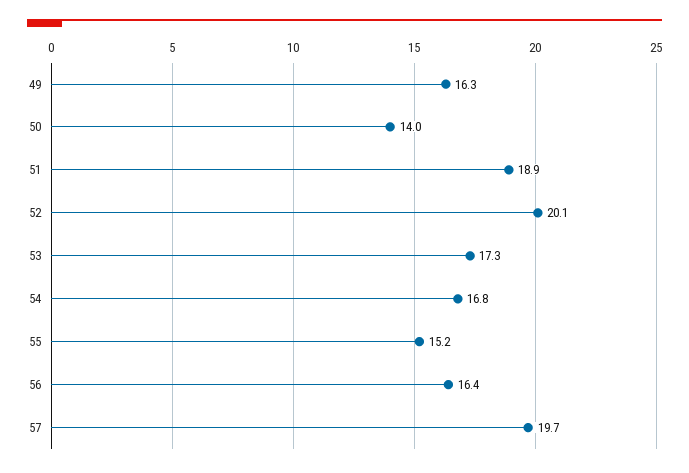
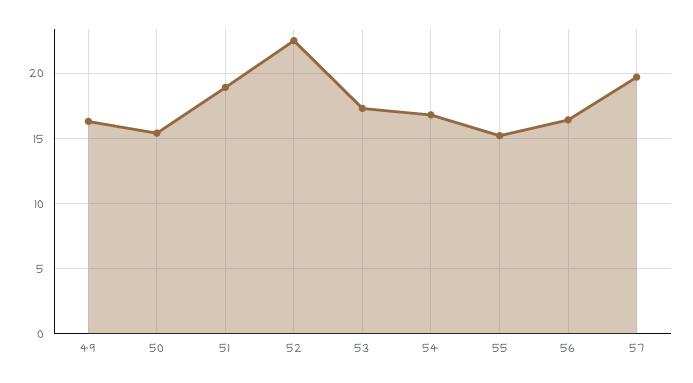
50: 14 -> 15.5
52: 20.1 -> 22.5

